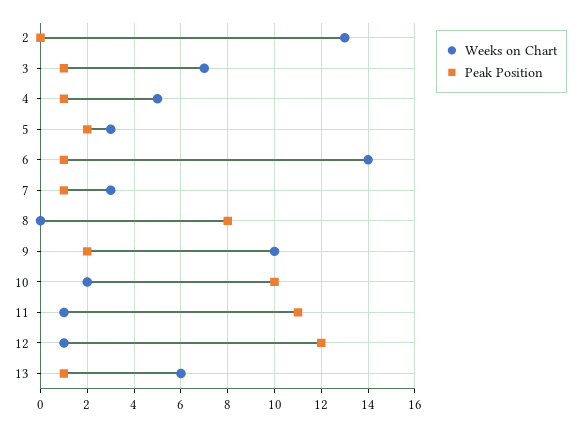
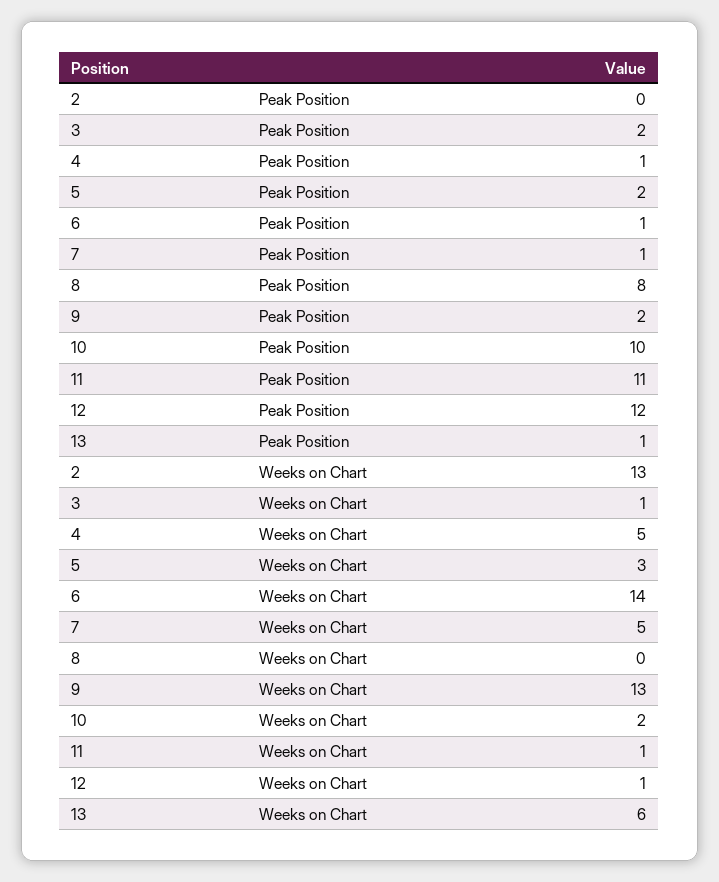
Weeks on Chart, 3: 7 -> 1
Peak Position, 3: 1 -> 2
Weeks on Chart, 7: 3 -> 5
Weeks on Chart, 9: 10 -> 13

